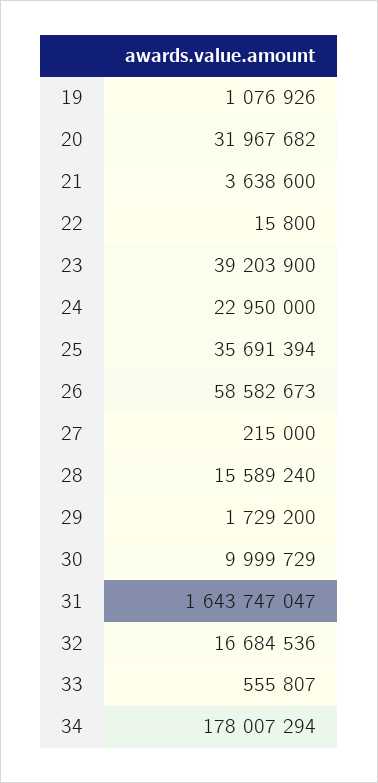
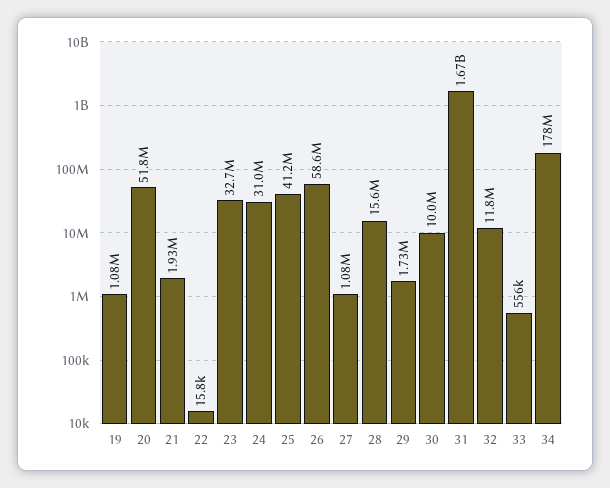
20: 31967682 -> 51800000
21: 3638600 -> 1930000
23: 39203900 -> 32700000
24: 22950000 -> 31000000
25: 35691394 -> 41200000
27: 215000 -> 1080000
31: 1643747047 -> 1670000000
32: 16684536 -> 11800000

